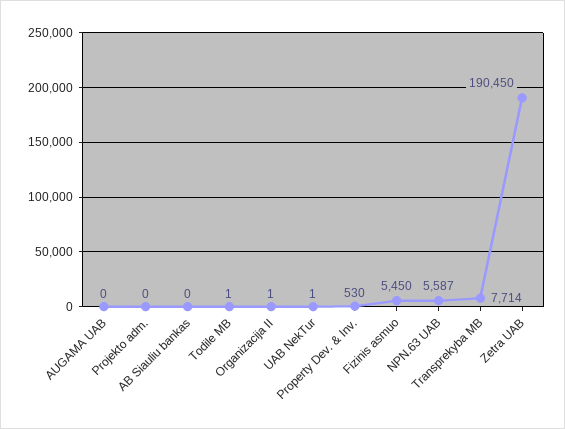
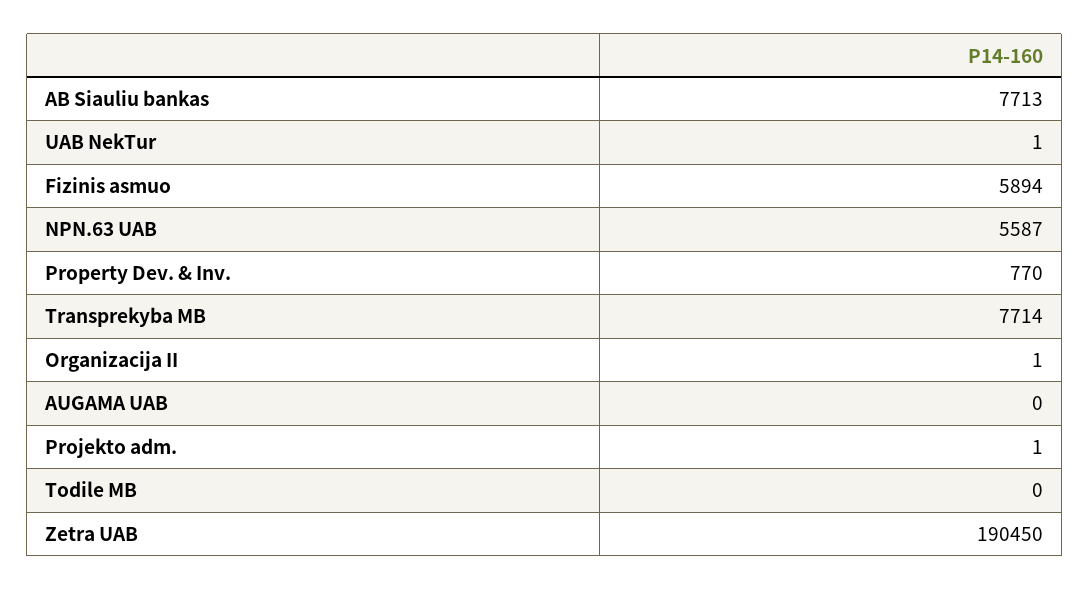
Projekto adm.: 0 -> 1
AB Siauliu bankas: 0 -> 7713
Todile MB: 1 -> 0
Property Dev. & Inv.: 530 -> 770
Fizinis asmuo: 5450 -> 5894

